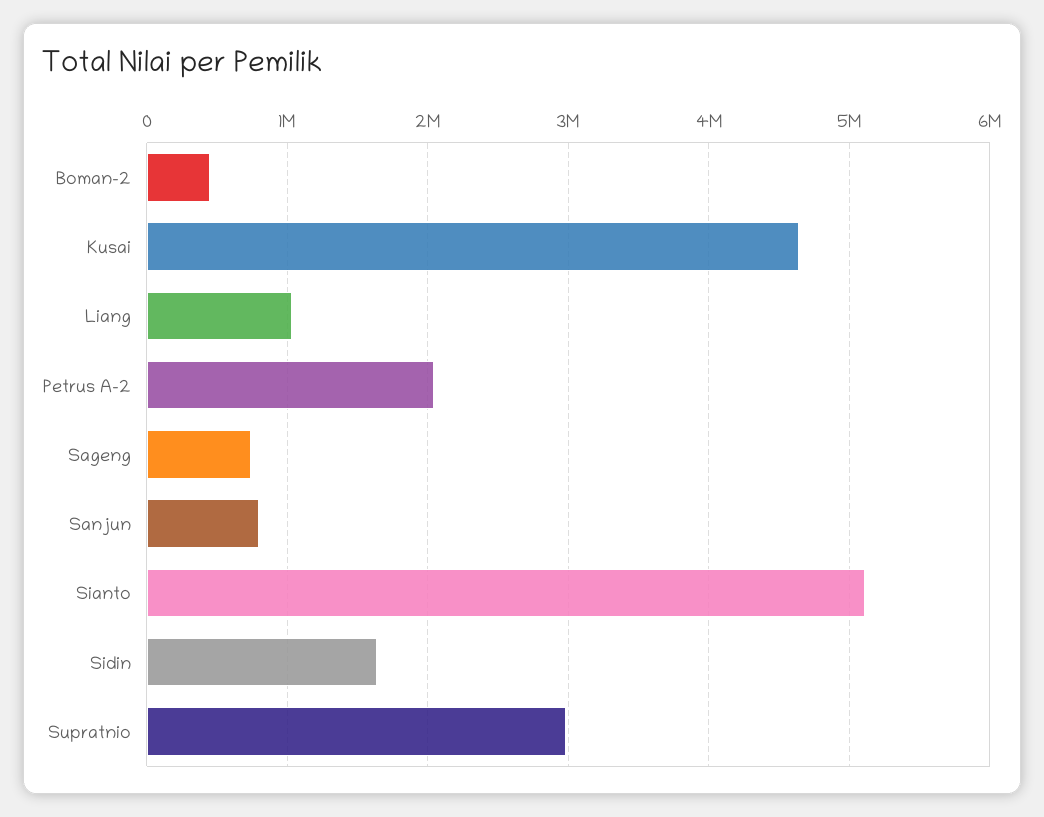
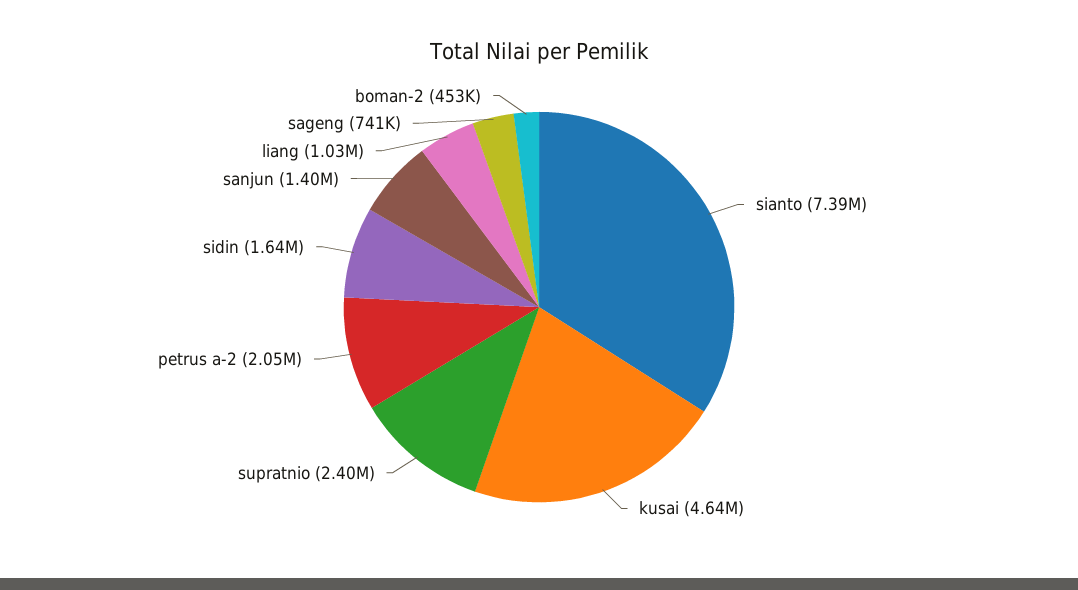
Sanjun: 800000 -> 1400000
Sianto: 5100000 -> 7390000
Supratnio: 3000000 -> 2400000

